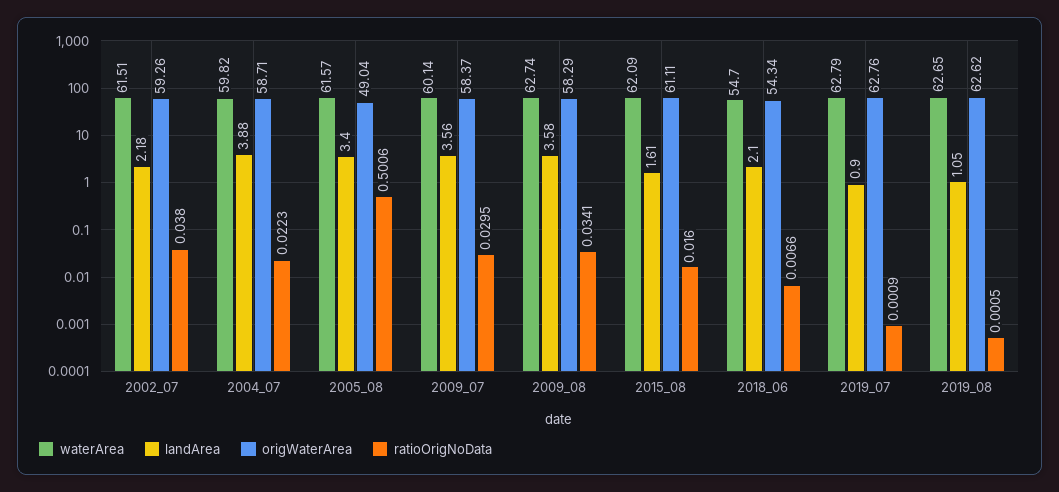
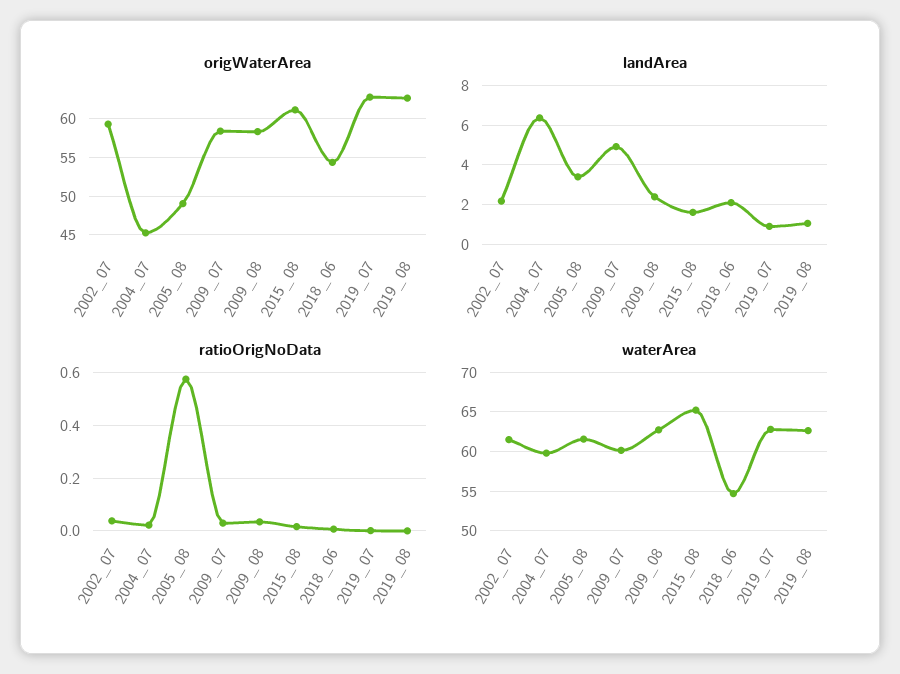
landArea, 2004_07: 3.88 -> 6.5
origWaterArea, 2004_07: 58.71 -> 45
ratioOrigNoData, 2005_08: 0.5006 -> 0.575
landArea, 2009_07: 3.56 -> 5
landArea, 2009_08: 3.58 -> 2.5
waterArea, 2015_08: 62.09 -> 65

